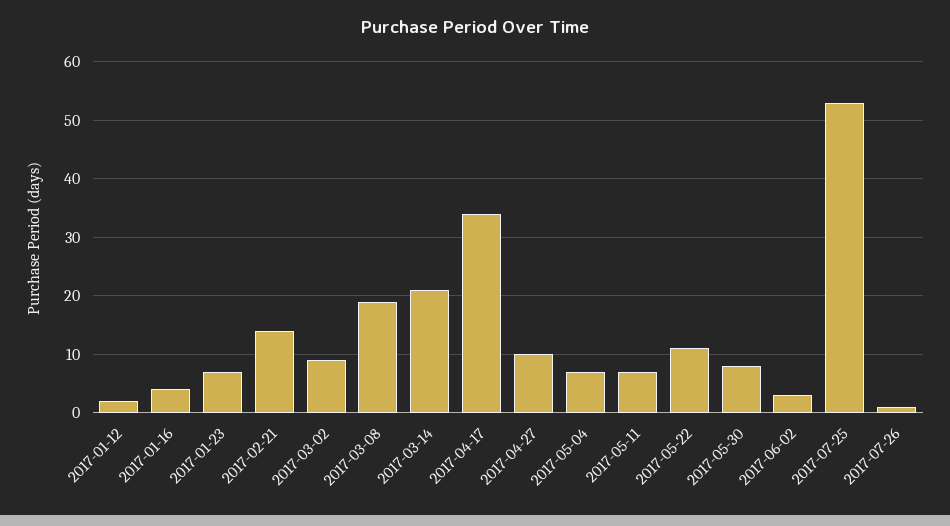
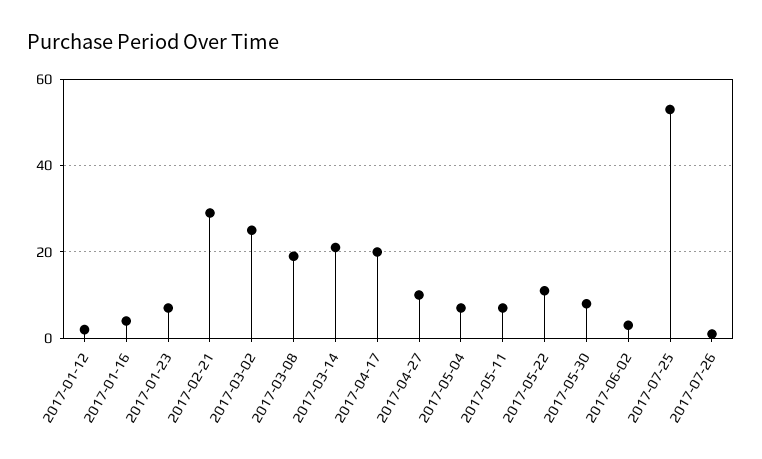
2017-02-21: 15 -> 30
2017-03-02: 10 -> 25
2017-04-17: 35 -> 20

